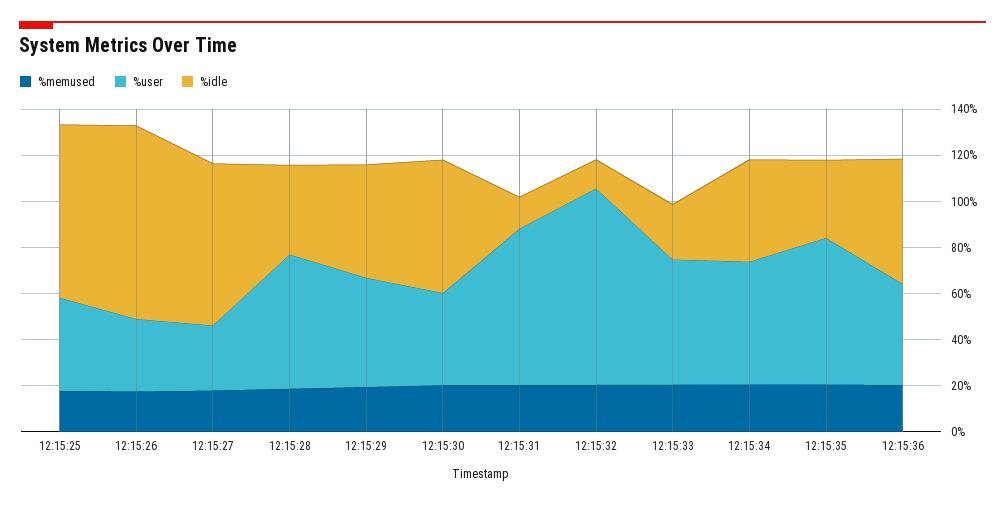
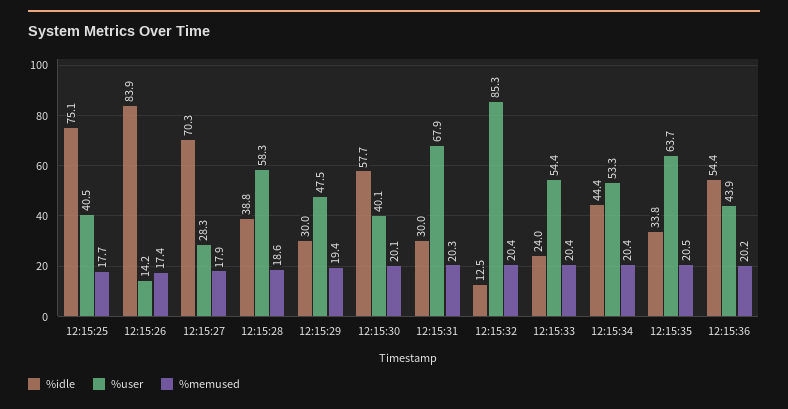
%user, 12:15:26: 30 -> 14.2
%idle, 12:15:29: 50 -> 30
%idle, 12:15:31: 15 -> 30

